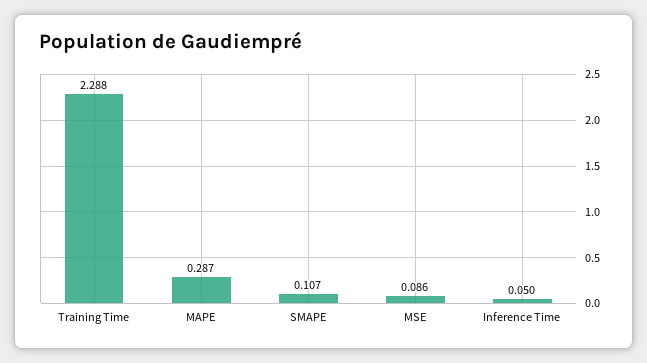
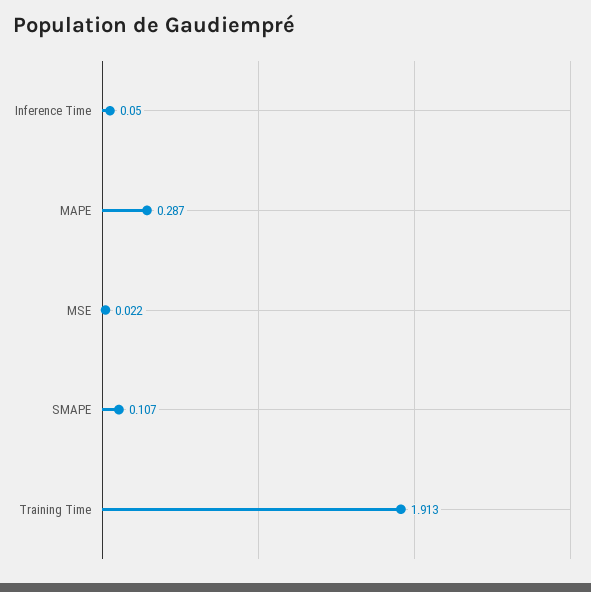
Training Time: 2.288 -> 1.913
MSE: 0.086 -> 0.022

